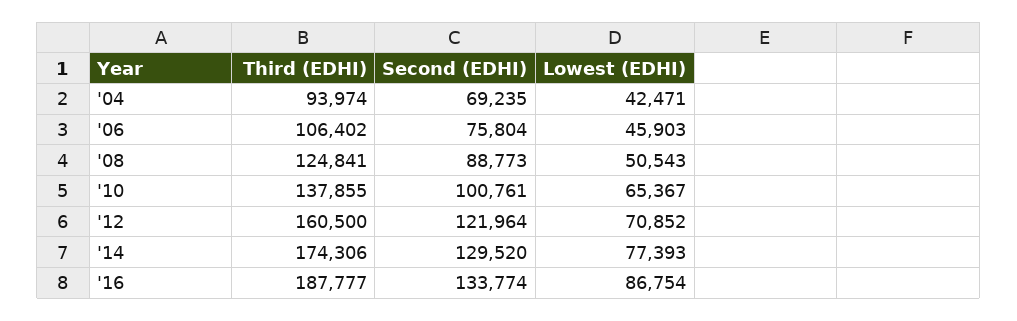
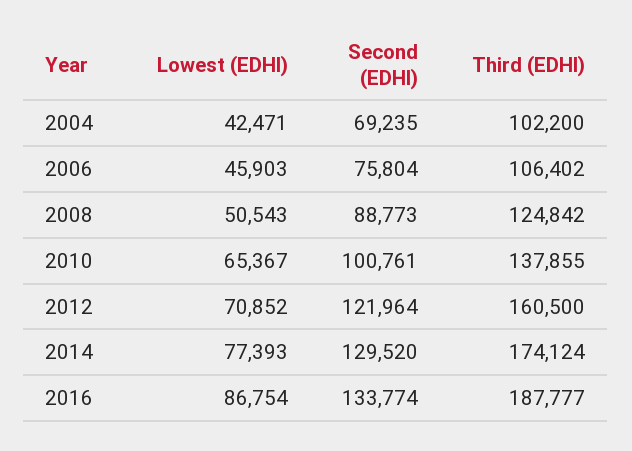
Third (EDHI), '04: 93974 -> 102200
Third (EDHI), '08: 124841 -> 124842
Third (EDHI), '14: 174306 -> 174124

